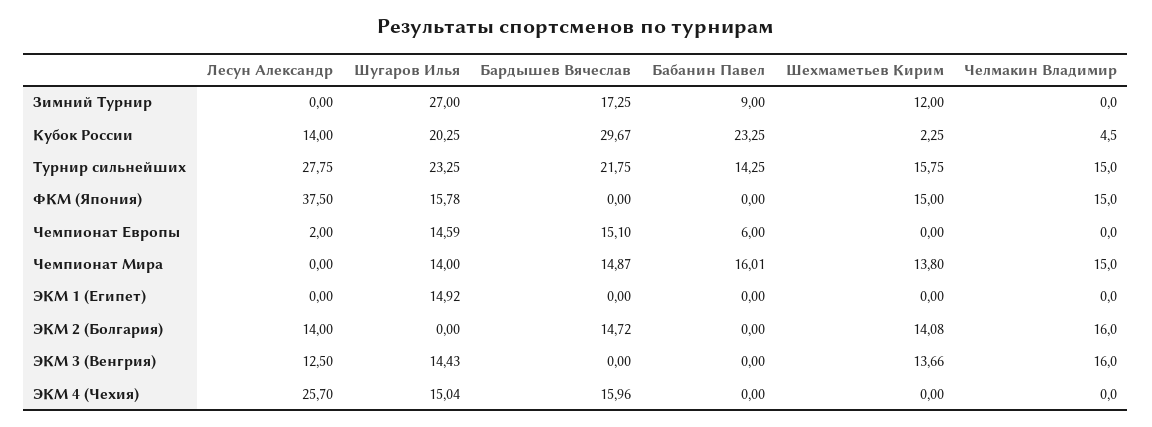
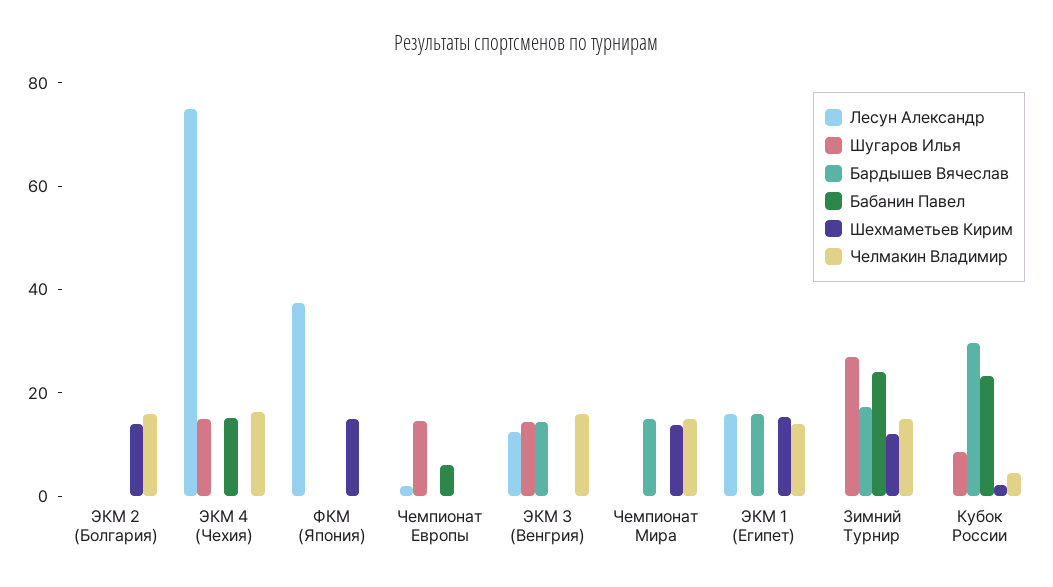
Бабанин Павел, Зимний Турнир: 9 -> 25
Челмакин Владимир, Зимний Турнир: 0 -> 15
Лесун Александр, Кубок России: 14 -> 0
Шугаров Илья, Кубок России: 20.25 -> 10
Лесун Александр, Турнир сильнейших: 27.75 -> none
Шугаров Илья, Турнир сильнейших: 23.25 -> none
Бардышев Вячеслав, Турнир сильнейших: 21.75 -> none
Бабанин Павел, Турнир сильнейших: 14.25 -> none
Шехмаметьев Кирим, Турнир сильнейших: 15.75 -> none
Челмакин Владимир, Турнир сильнейших: 15 -> none
Шугаров Илья, ФКМ (Япония): 15.78 -> 0
Челмакин Владимир, ФКМ (Япония): 15 -> 0
Бардышев Вячеслав, Чемпионат Европы: 15.1 -> 0
Шугаров Илья, Чемпионат Мира: 14 -> 0
Бабанин Павел, Чемпионат Мира: 16.01 -> 0
Лесун Александр, ЭКМ 1 (Египет): 0 -> 15
Шугаров Илья, ЭКМ 1 (Египет): 14.92 -> 0
Бардышев Вячеслав, ЭКМ 1 (Египет): 0 -> 15
Шехмаметьев Кирим, ЭКМ 1 (Египет): 0 -> 15
Челмакин Владимир, ЭКМ 1 (Египет): 0 -> 15
Лесун Александр, ЭКМ 2 (Болгария): 14 -> 0
Бардышев Вячеслав, ЭКМ 2 (Болгария): 14.72 -> 0
Бардышев Вячеслав, ЭКМ 3 (Венгрия): 0 -> 15
Шехмаметьев Кирим, ЭКМ 3 (Венгрия): 13.66 -> 0
Лесун Александр, ЭКМ 4 (Чехия): 25.7 -> 75
Бардышев Вячеслав, ЭКМ 4 (Чехия): 15.96 -> 0
Бабанин Павел, ЭКМ 4 (Чехия): 0 -> 15
Челмакин Владимир, ЭКМ 4 (Чехия): 0 -> 15

